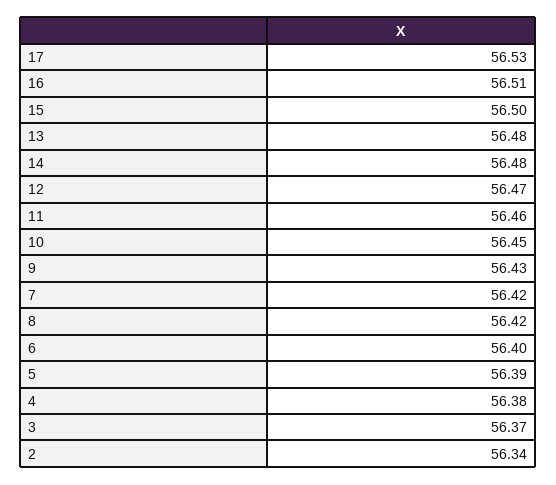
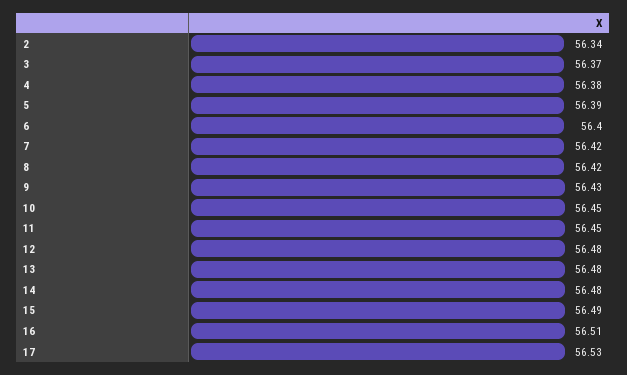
15: 56.5 -> 56.49
12: 56.47 -> 56.48
11: 56.46 -> 56.45

